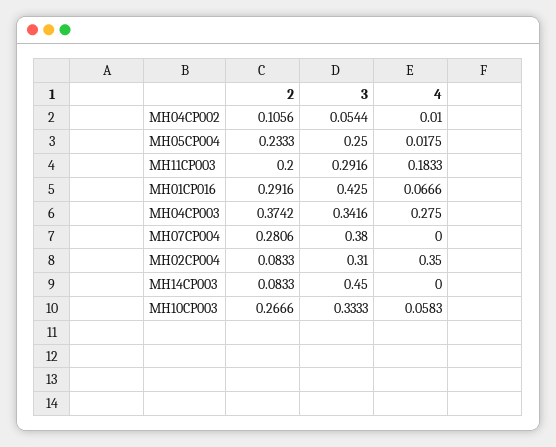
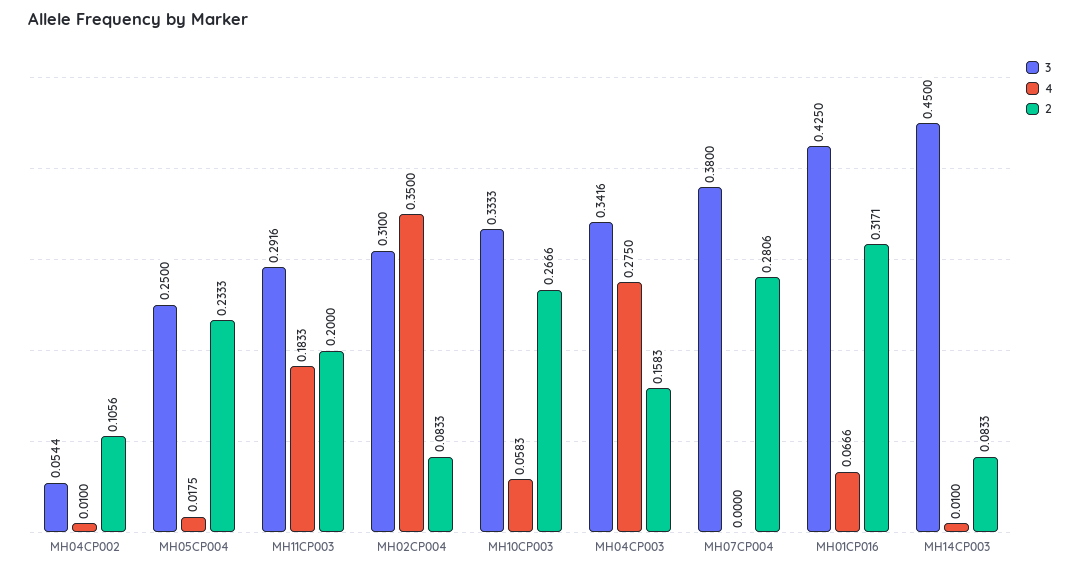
2, MH01CP016: 0.2916 -> 0.3171
2, MH04CP003: 0.3742 -> 0.1583
4, MH14CP003: 0 -> 0.01

